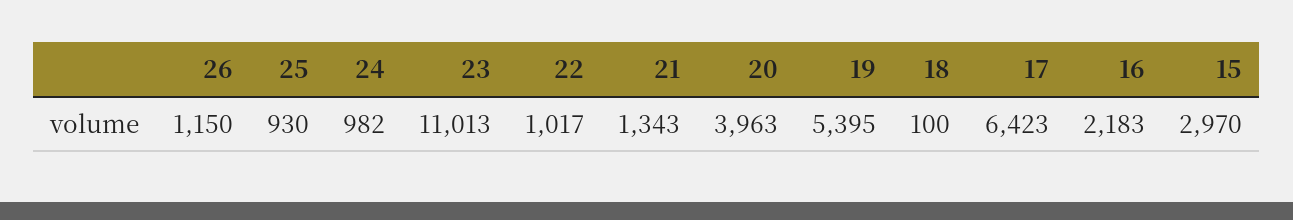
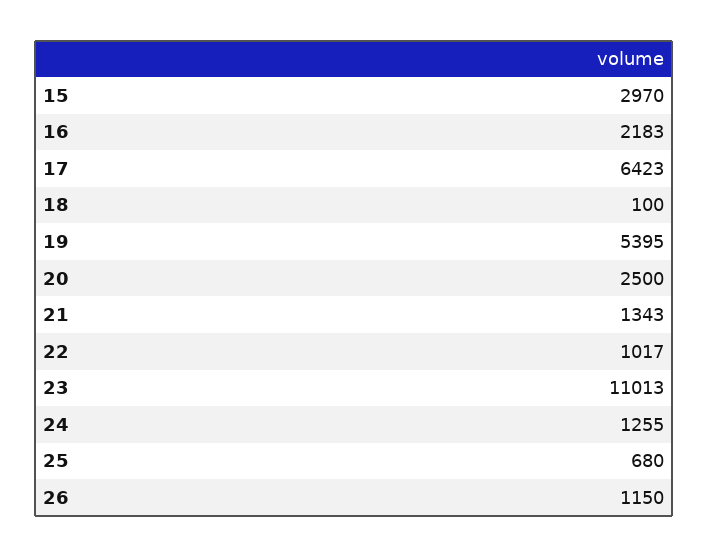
25: 930 -> 680
24: 982 -> 1255
20: 3963 -> 2500

